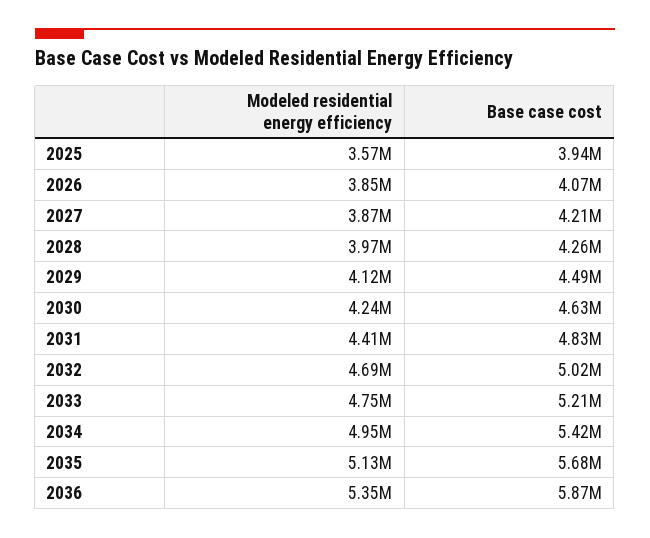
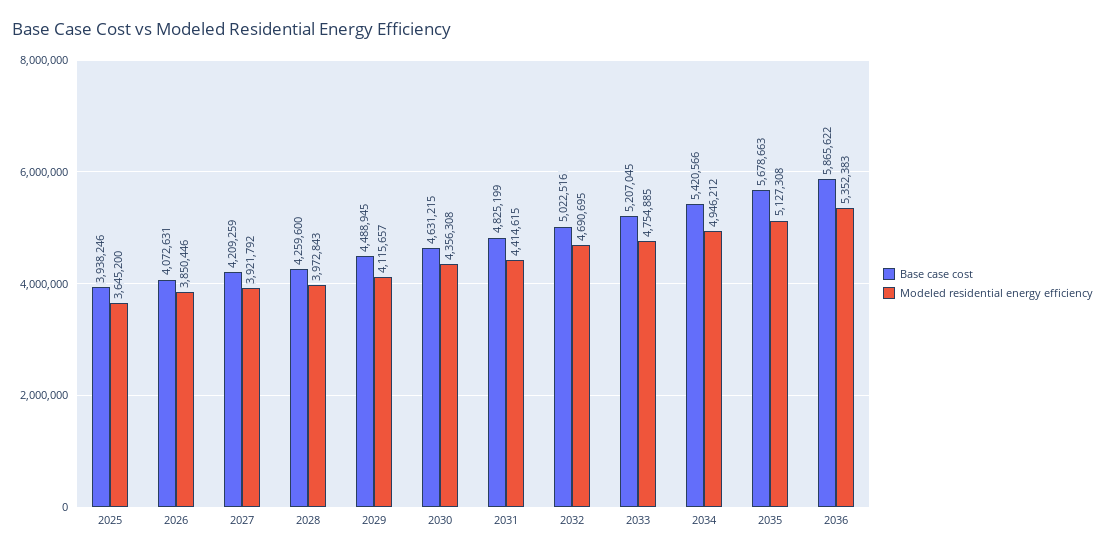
Modeled residential energy efficiency, 2025: 3570000 -> 3645200
Modeled residential energy efficiency, 2027: 3870000 -> 3921792
Modeled residential energy efficiency, 2030: 4240000 -> 4356308

